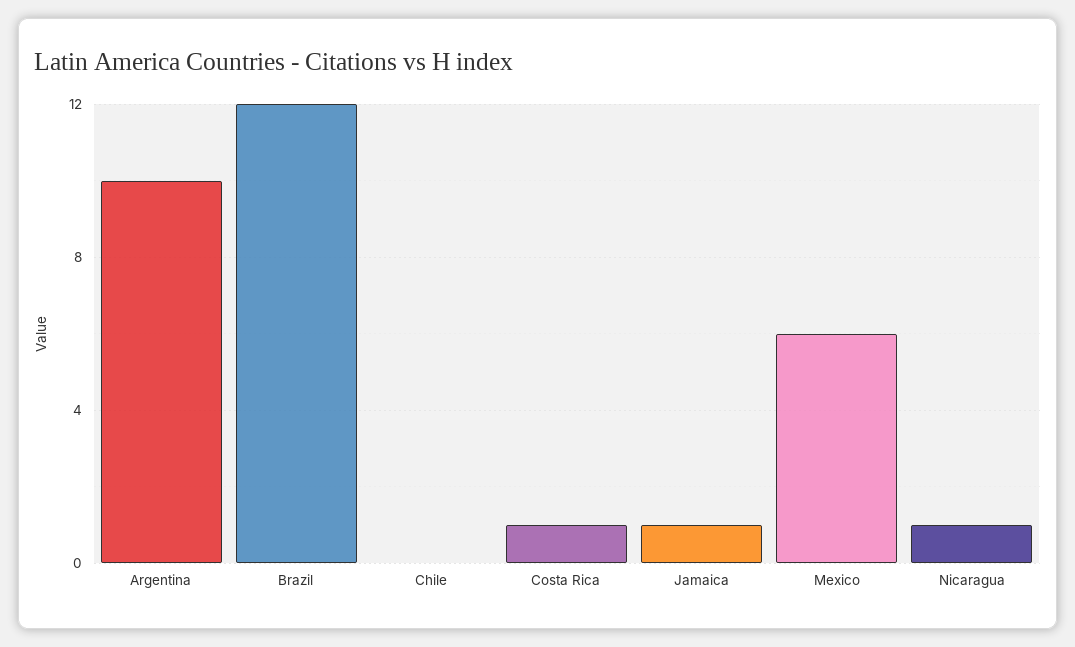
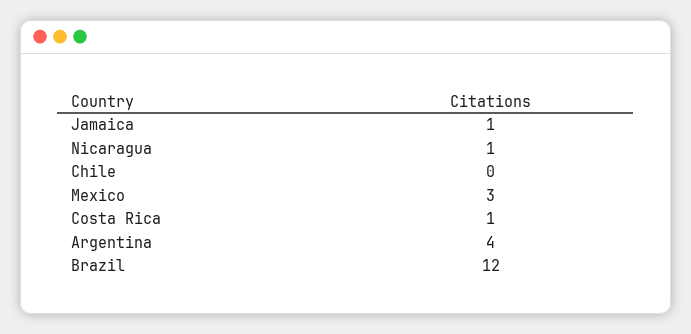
Argentina: 10 -> 4
Mexico: 6 -> 3

